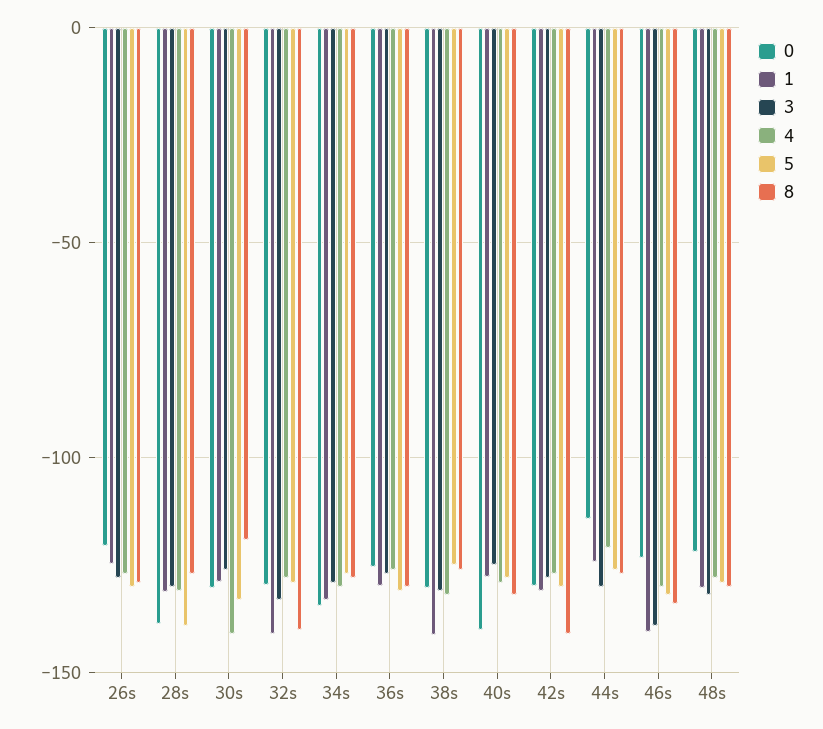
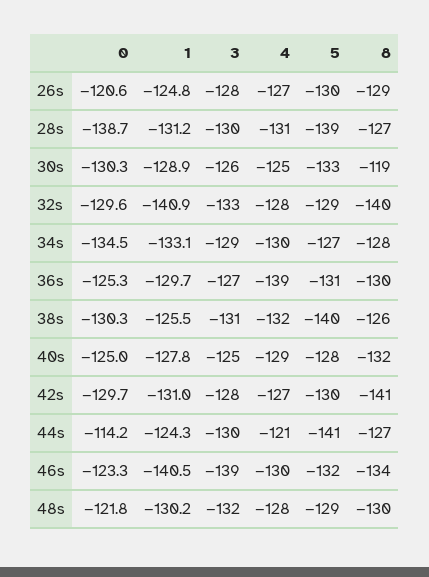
4, 30s: -140 -> -125
4, 36s: -125 -> -139
1, 38s: -140 -> -125.5
5, 38s: -125 -> -140
0, 40s: -140 -> -125
5, 44s: -125 -> -141

